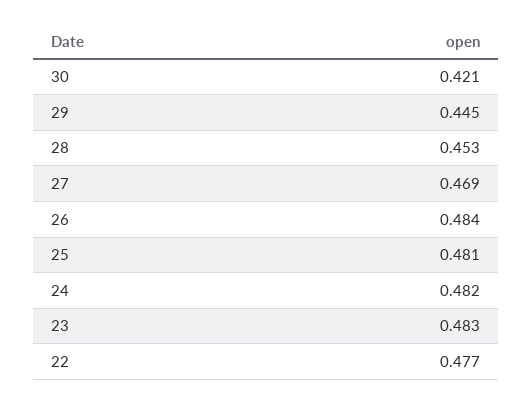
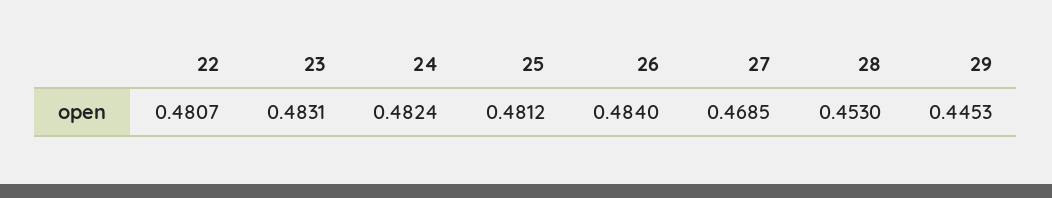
30: 0.421 -> none
22: 0.477 -> 0.4807

